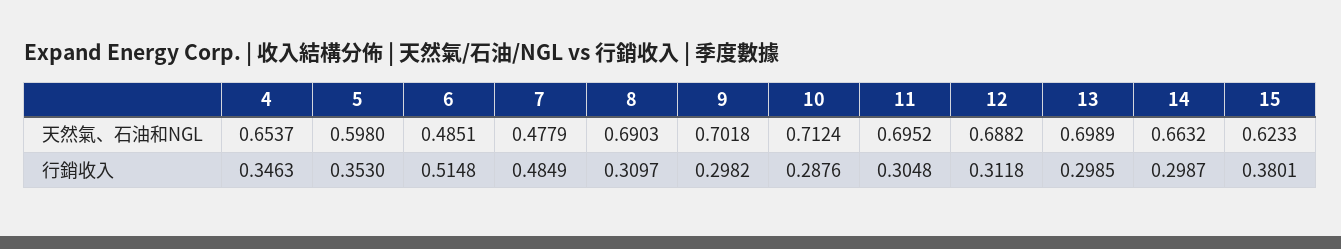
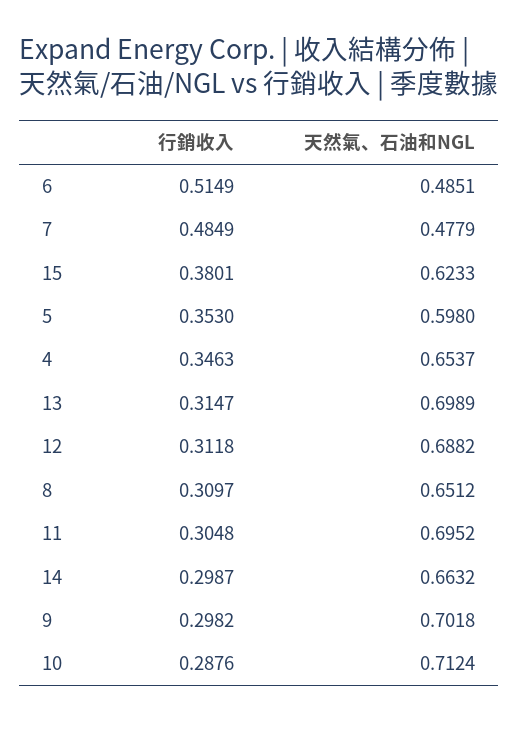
8, 天然氣、石油和NGL: 0.6903 -> 0.6512
6, 行銷收入: 0.5148 -> 0.5149
13, 行銷收入: 0.2985 -> 0.3147

